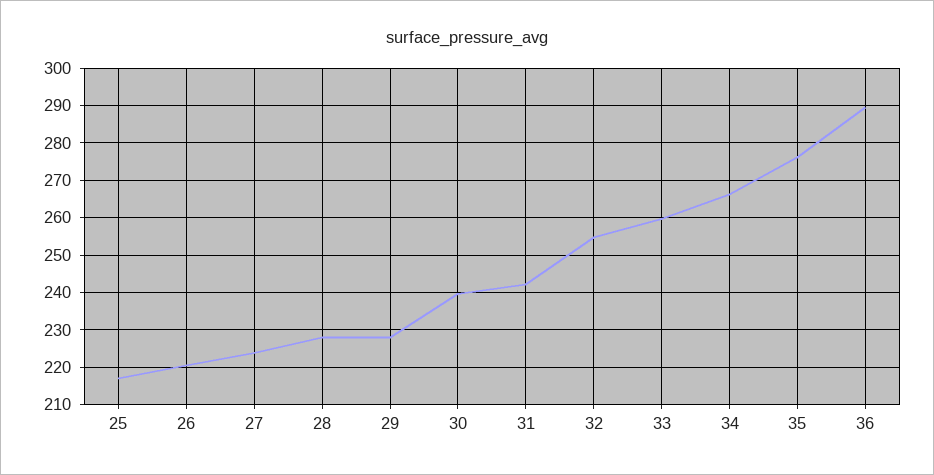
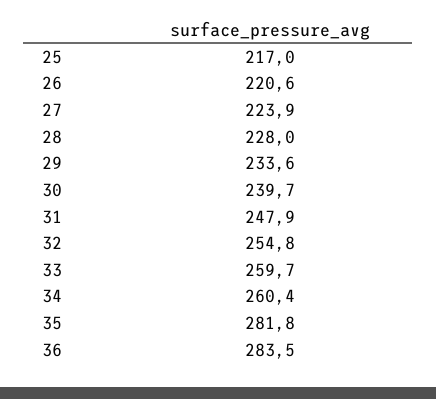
29: 228 -> 233.6
31: 242 -> 247.9
34: 266 -> 260.4
35: 276 -> 281.8
36: 290 -> 283.5

